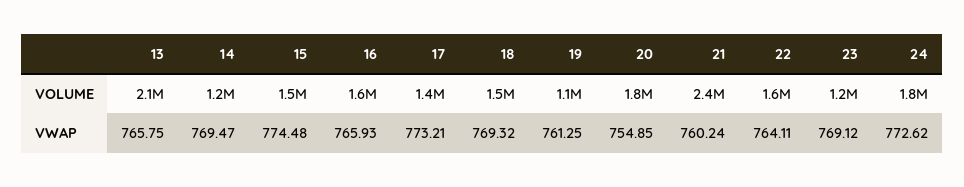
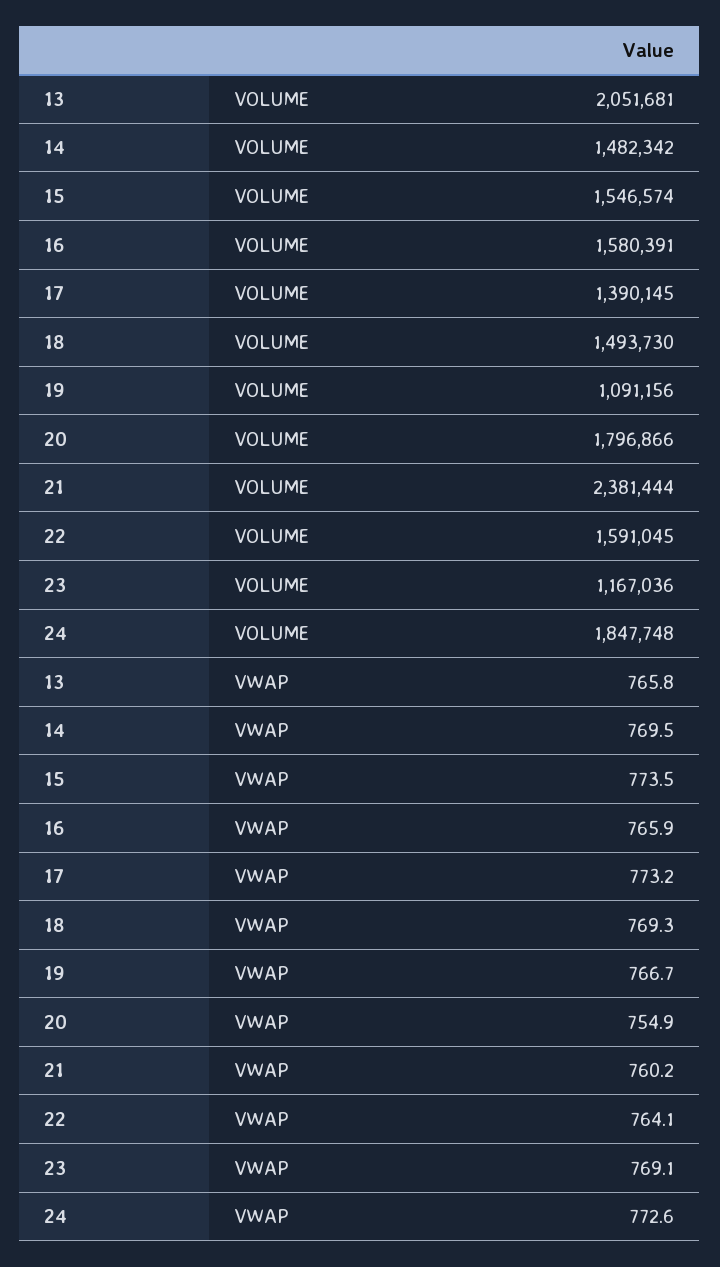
14, VOLUME: 1200000 -> 1482342
15, VWAP: 774.48 -> 773.5
19, VWAP: 761.25 -> 766.7

